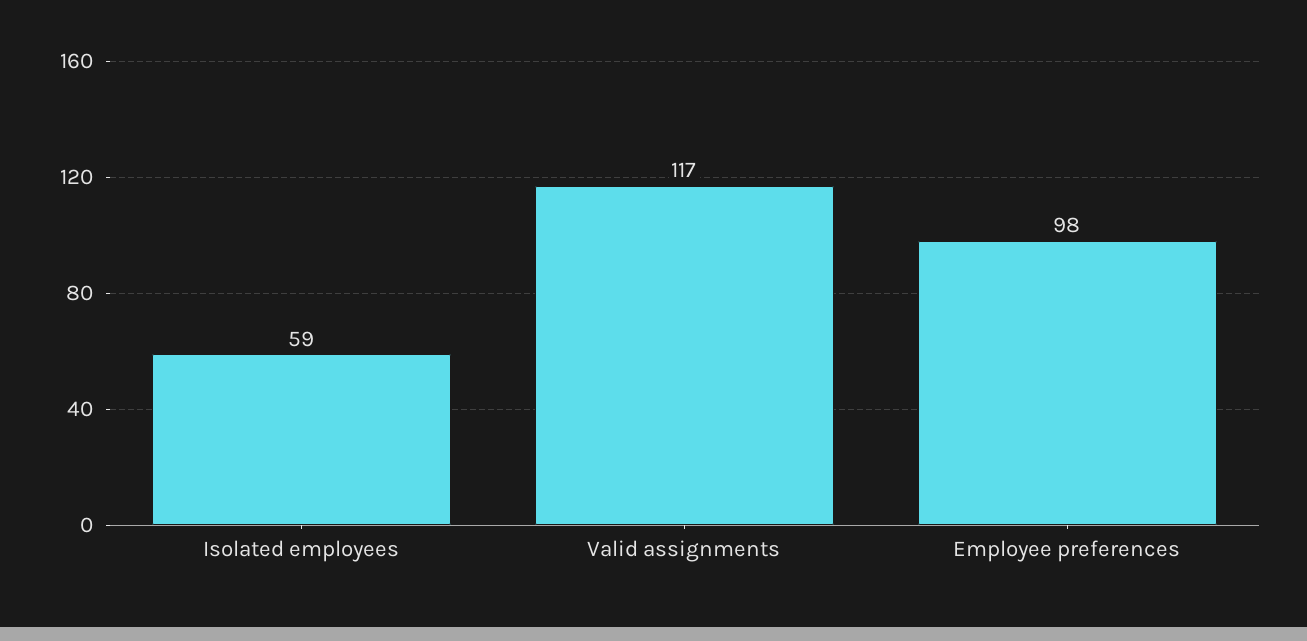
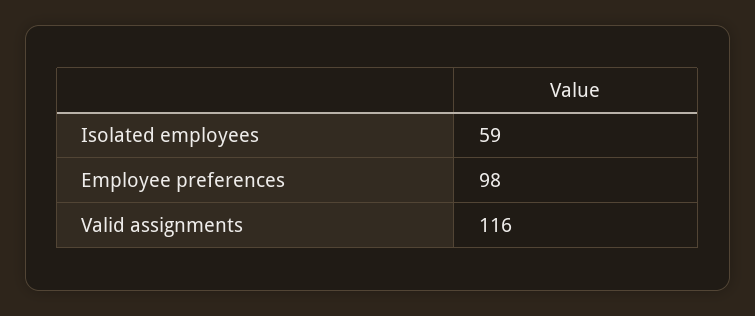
Valid assignments: 117 -> 116

